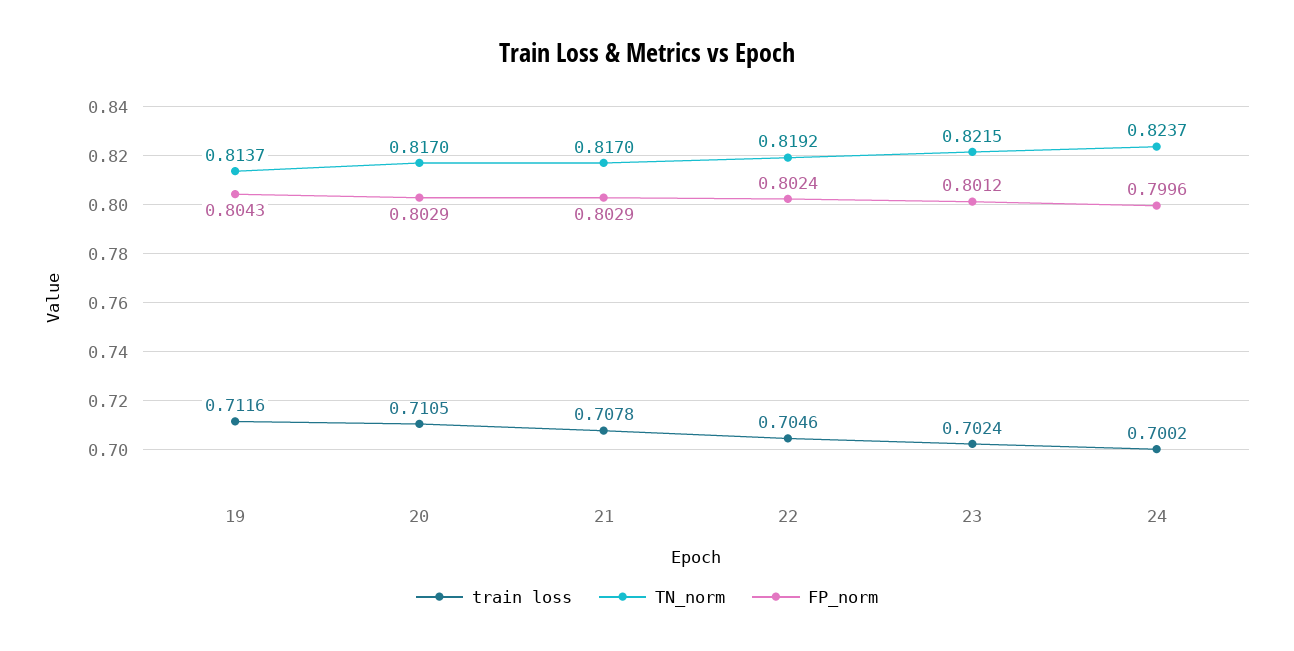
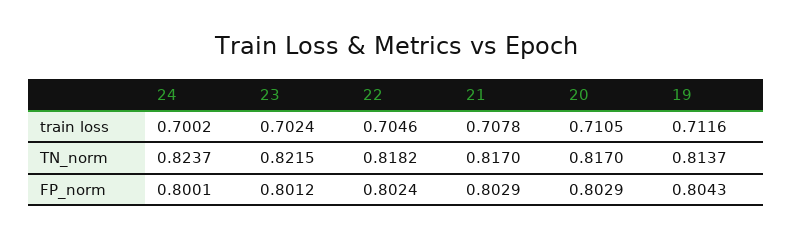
TN_norm, 22: 0.8192 -> 0.8182
FP_norm, 24: 0.7996 -> 0.8001

